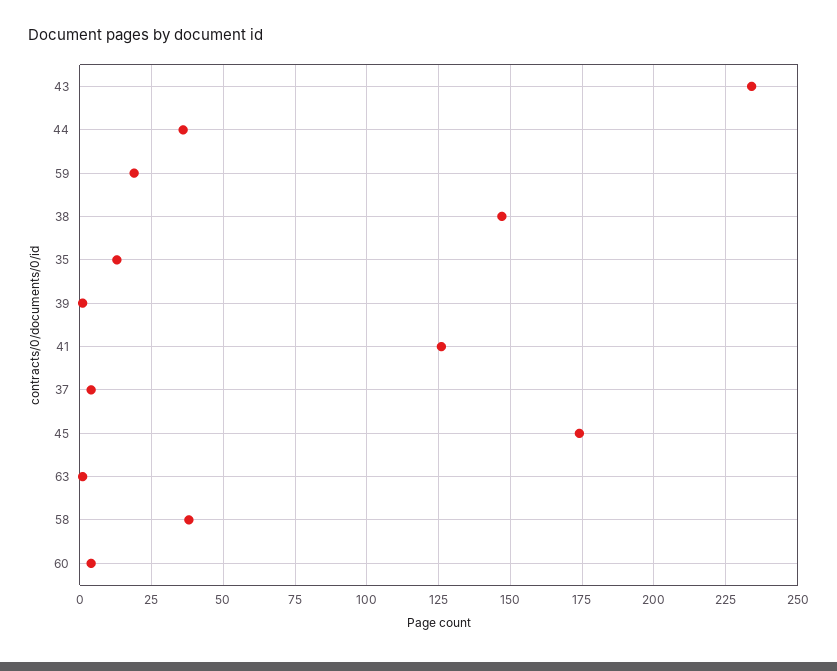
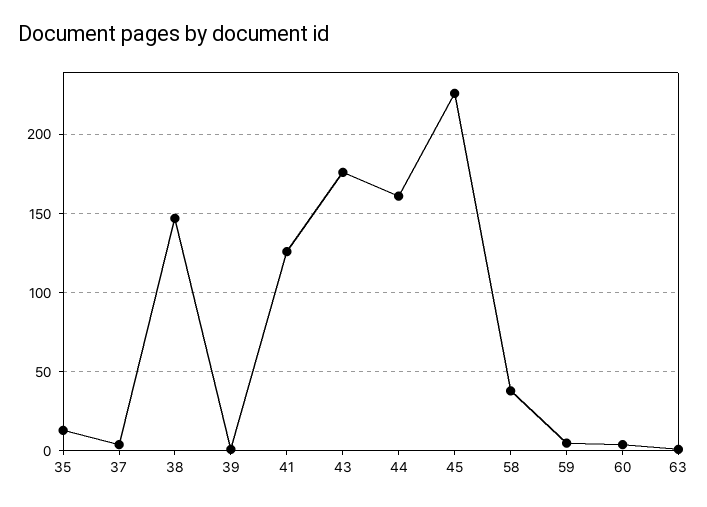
43: 235 -> 175
44: 35 -> 160
59: 20 -> 5
45: 175 -> 225

